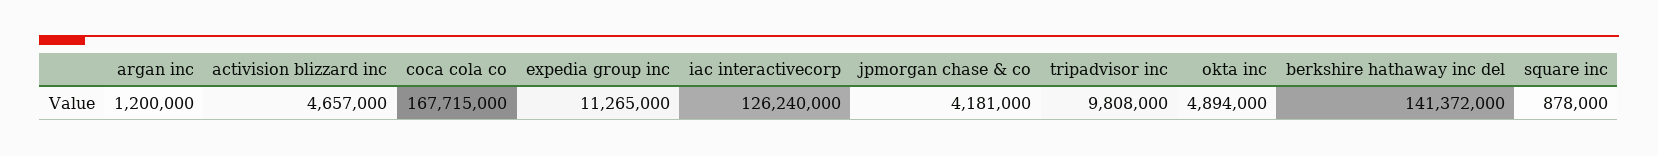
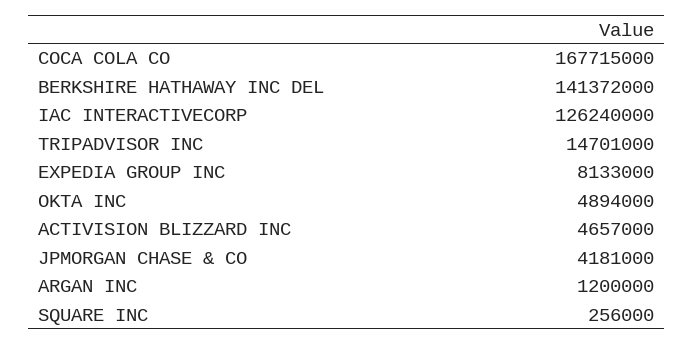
expedia group inc: 11265000 -> 8133000
tripadvisor inc: 9808000 -> 14701000
square inc: 878000 -> 256000

